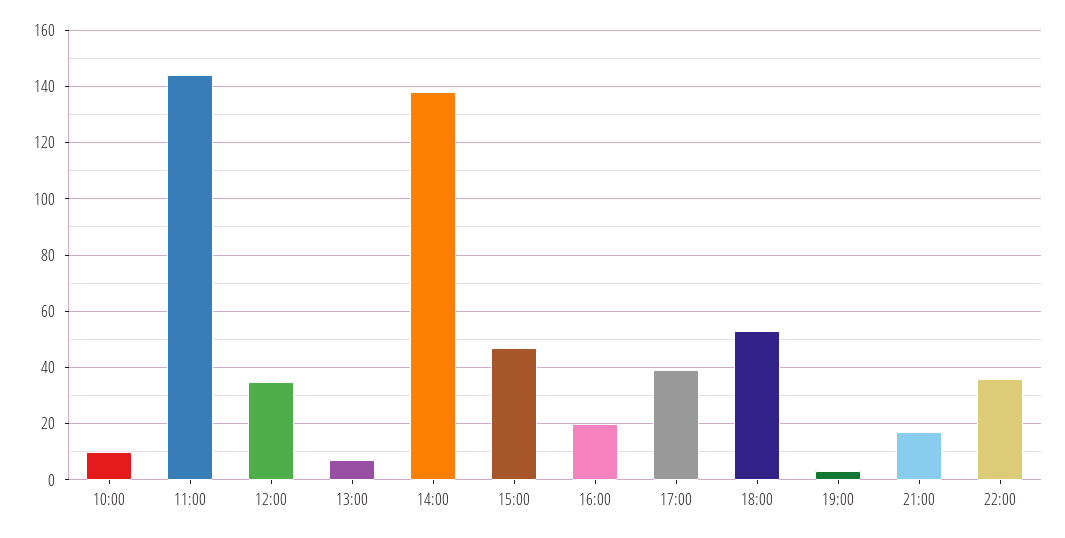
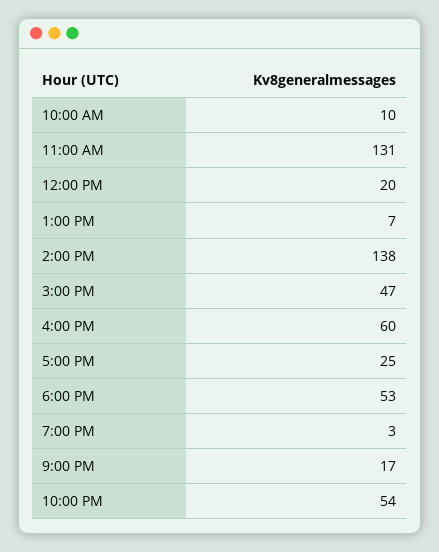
11:00: 145 -> 131
12:00: 35 -> 20
16:00: 20 -> 60
17:00: 40 -> 25
22:00: 35 -> 54

